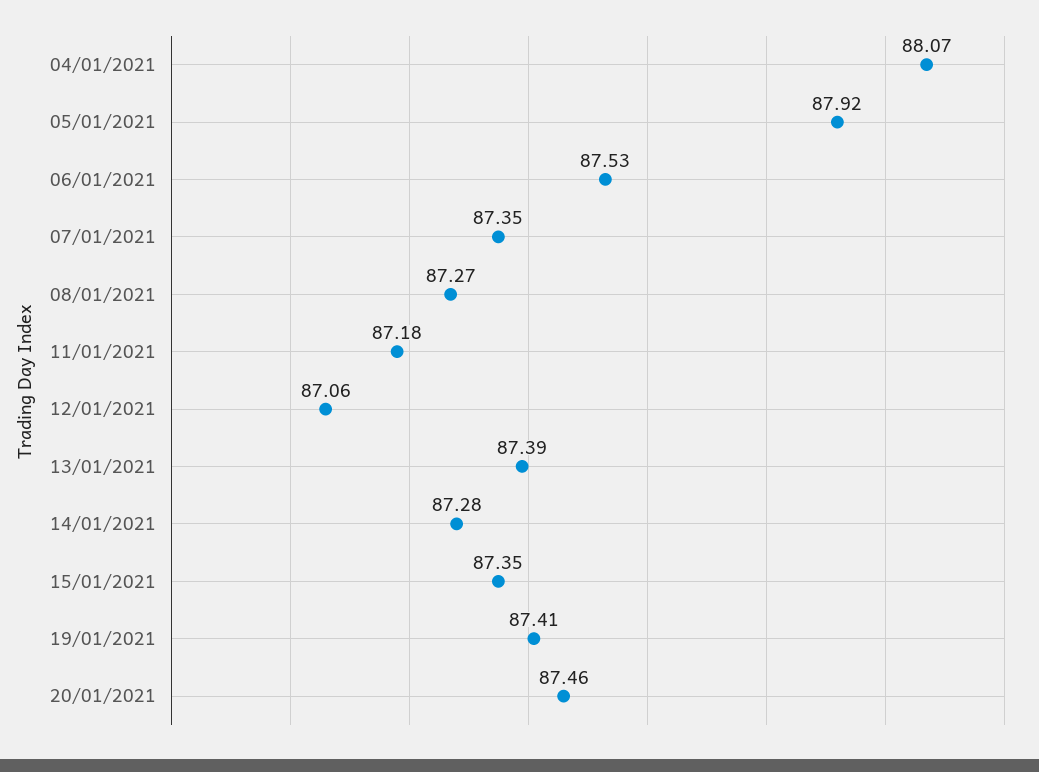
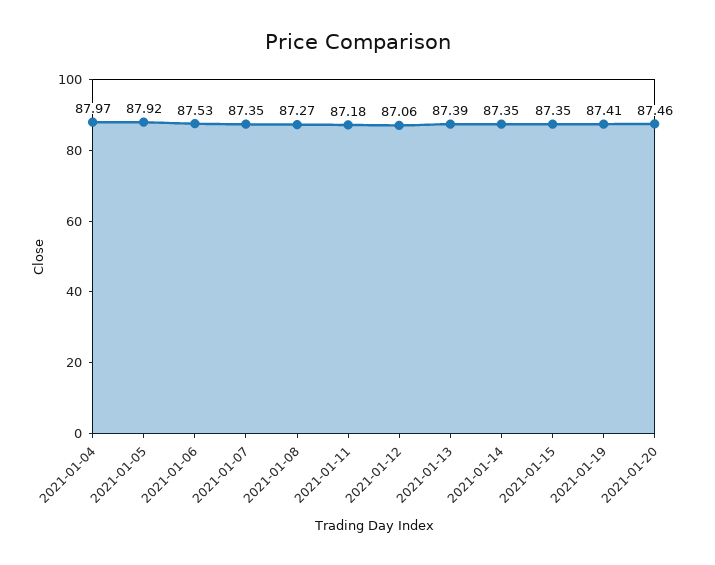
04/01/2021: 88.07 -> 87.97
14/01/2021: 87.28 -> 87.35

